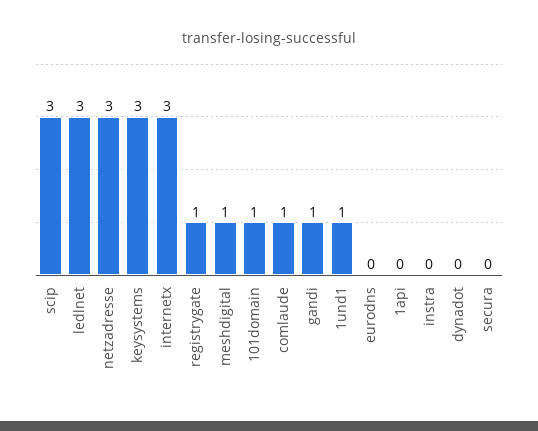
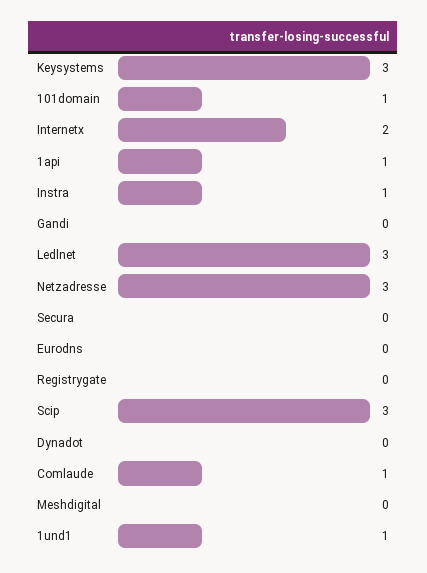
internetx: 3 -> 2
registrygate: 1 -> 0
meshdigital: 1 -> 0
gandi: 1 -> 0
1api: 0 -> 1
instra: 0 -> 1

